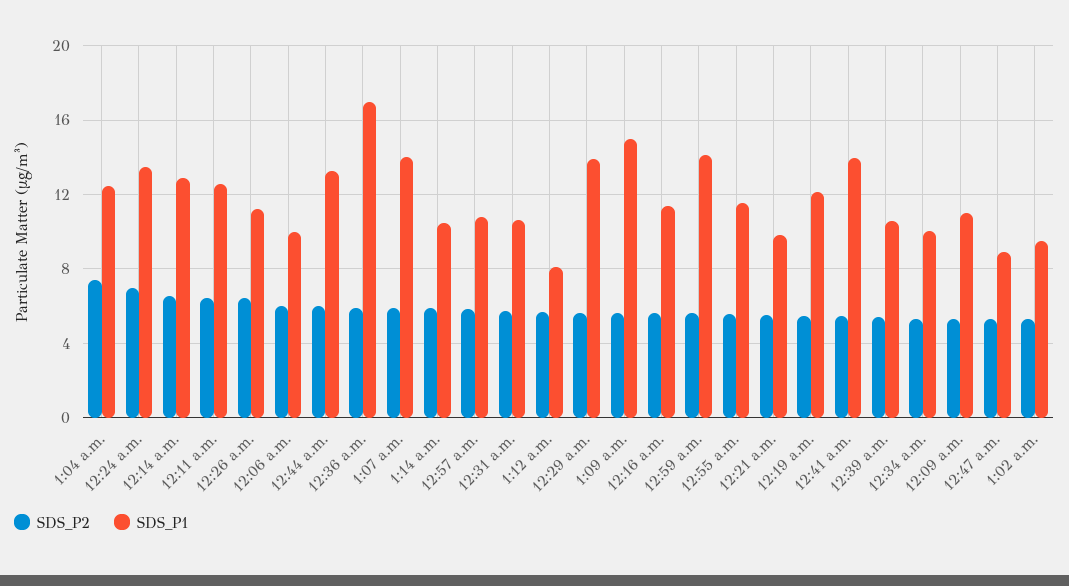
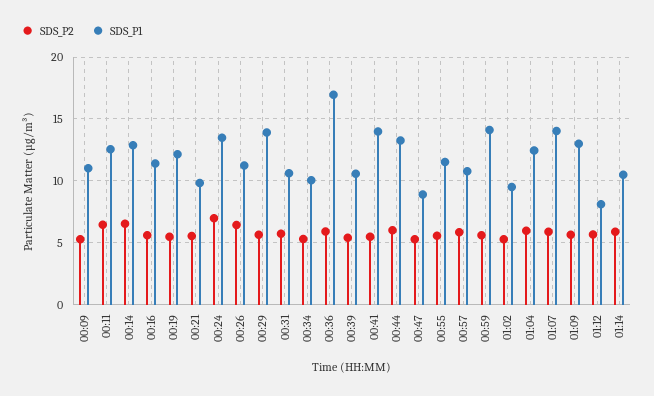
SDS_P2, 1:04 a.m.: 7.5 -> 6
SDS_P2, 12:06 a.m.: 6 -> none
SDS_P1, 12:06 a.m.: 10 -> none
SDS_P1, 1:09 a.m.: 15 -> 13

